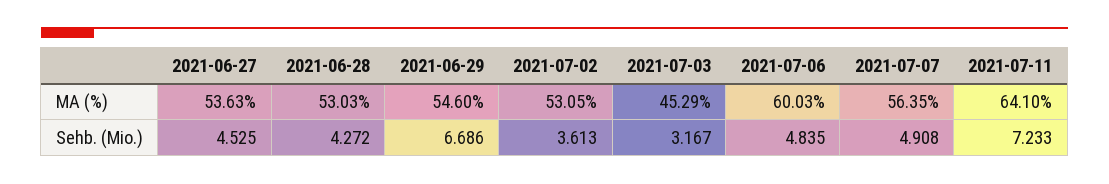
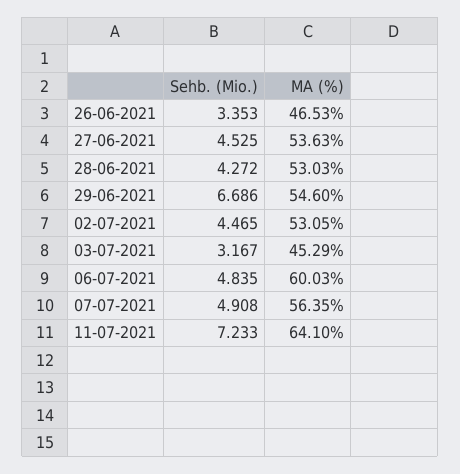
2021-07-02, Sehb. (Mio.): 3.613 -> 4.465
26-06-2021, Sehb. (Mio.): none -> 3.353
26-06-2021, MA (%): none -> 46.53

